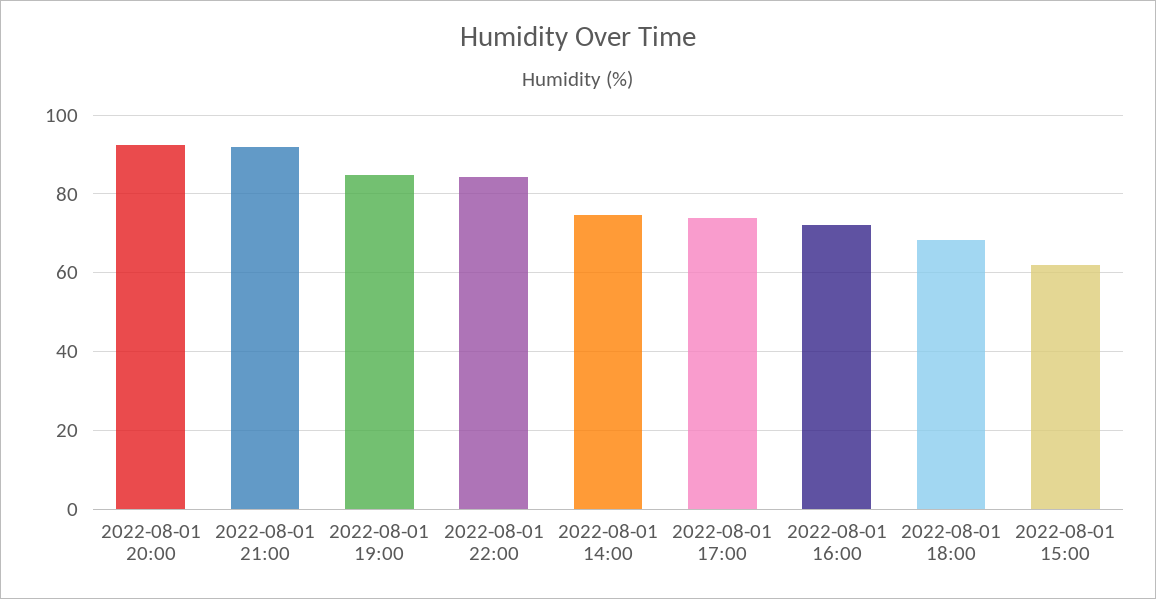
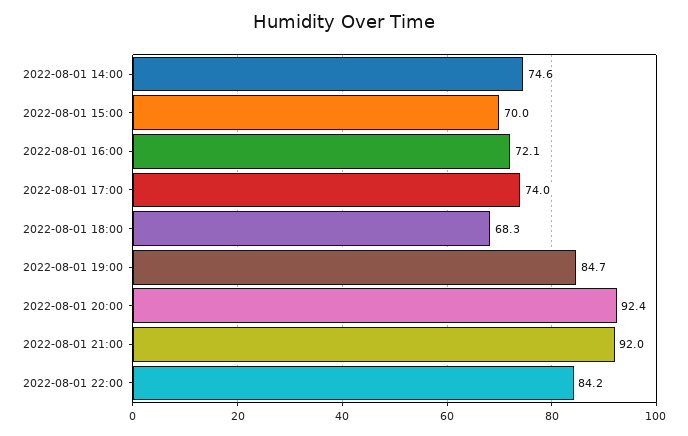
2022-08-01 15:00: 62 -> 70

